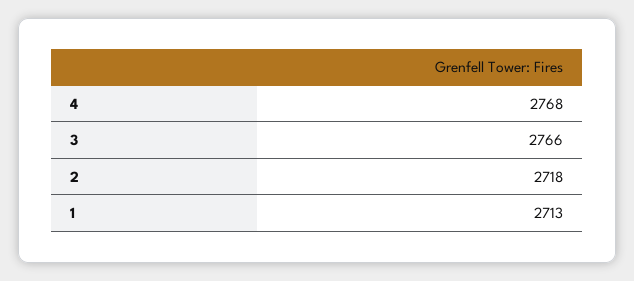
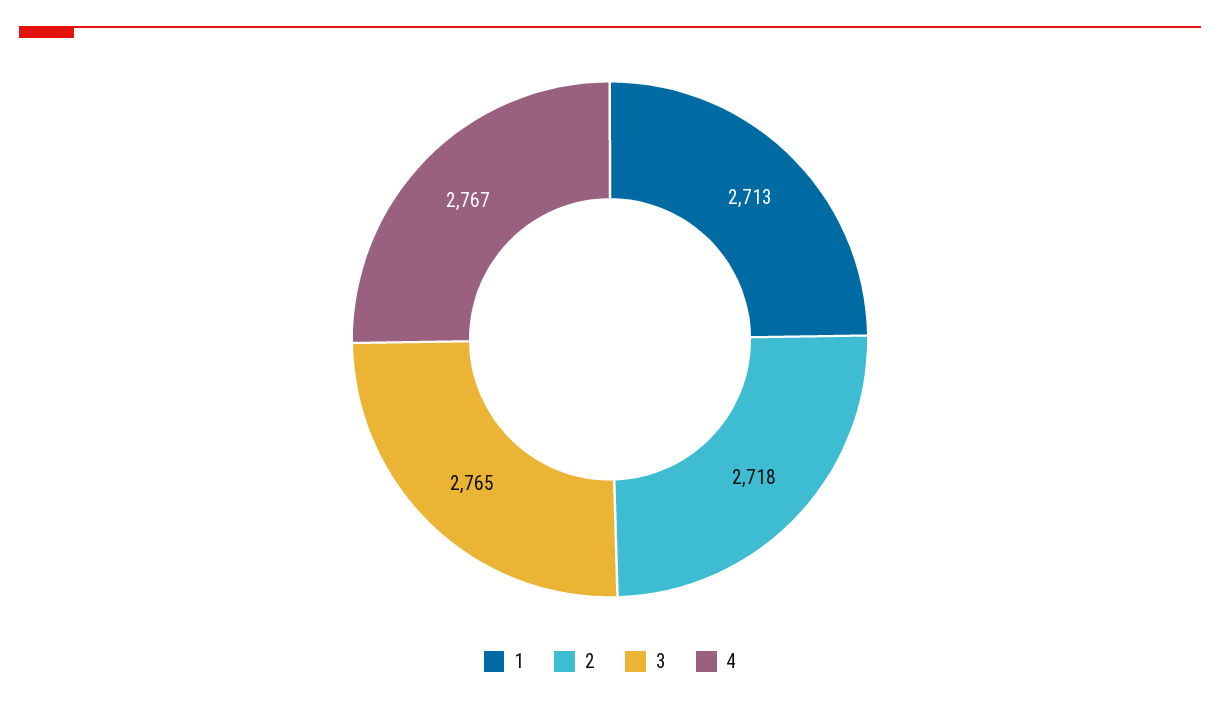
4: 2768 -> 2767
3: 2766 -> 2765

